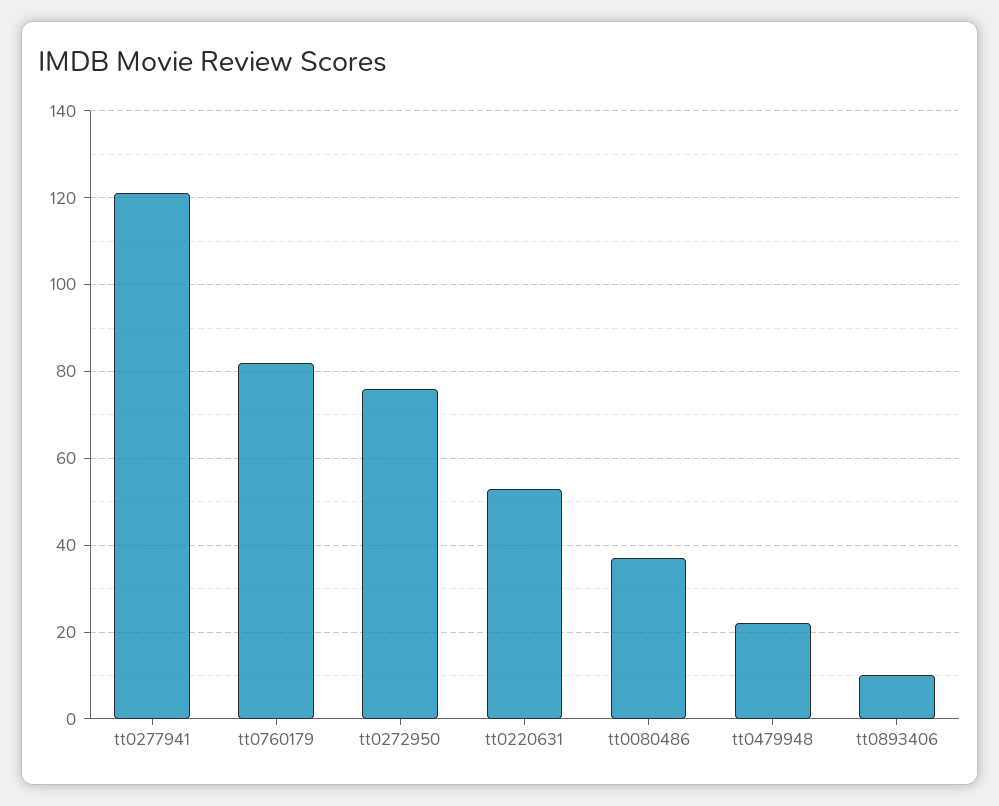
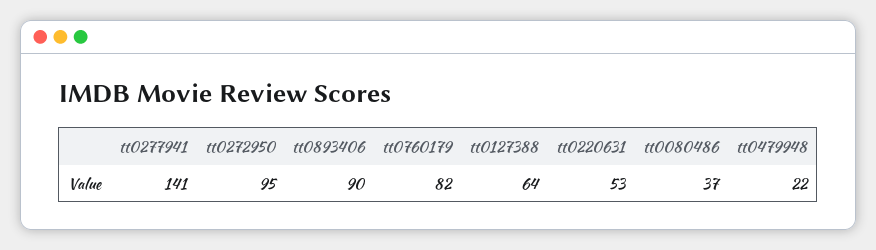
tt0277941: 120 -> 141
tt0272950: 75 -> 95
tt0893406: 10 -> 90
tt0127388: none -> 64

